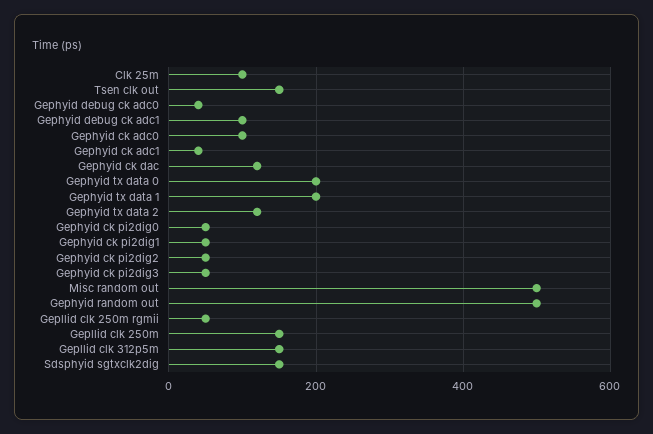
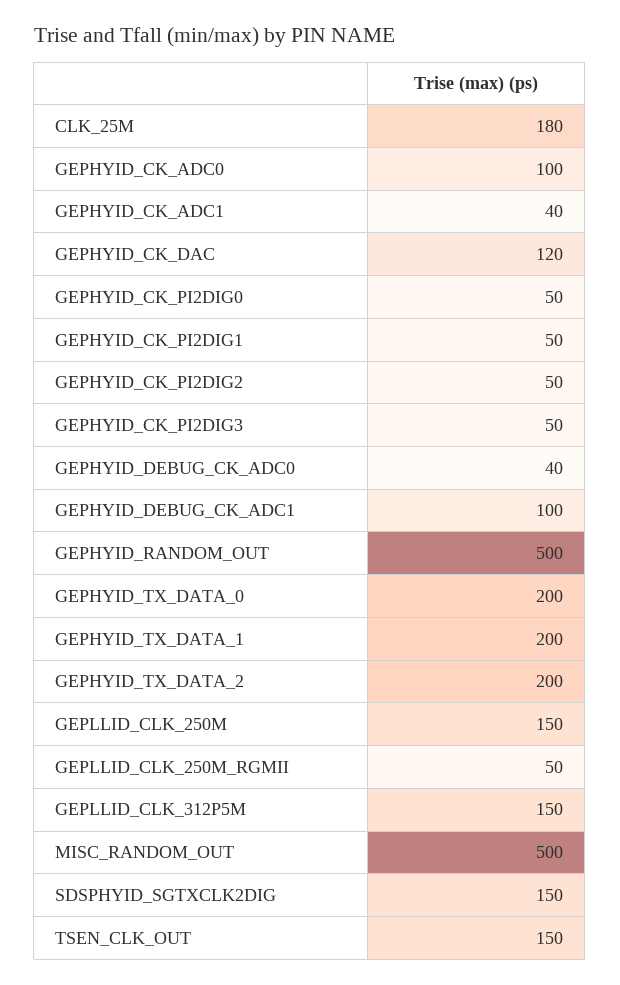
Clk 25m: 100 -> 180
Gephyid tx data 2: 120 -> 200

